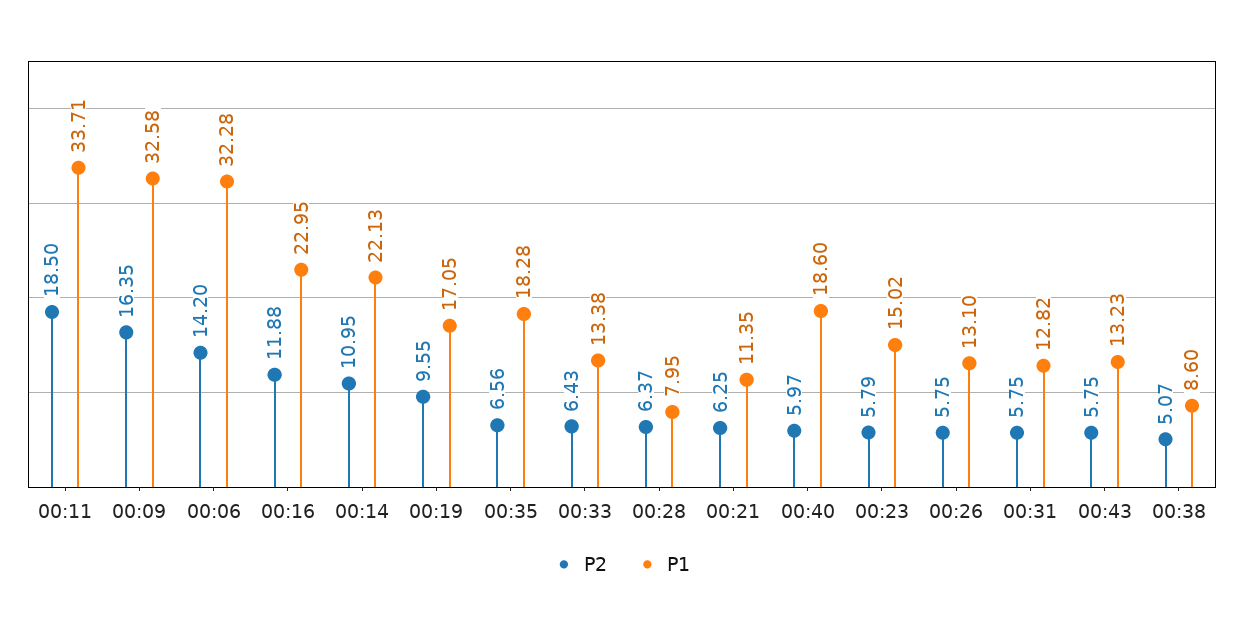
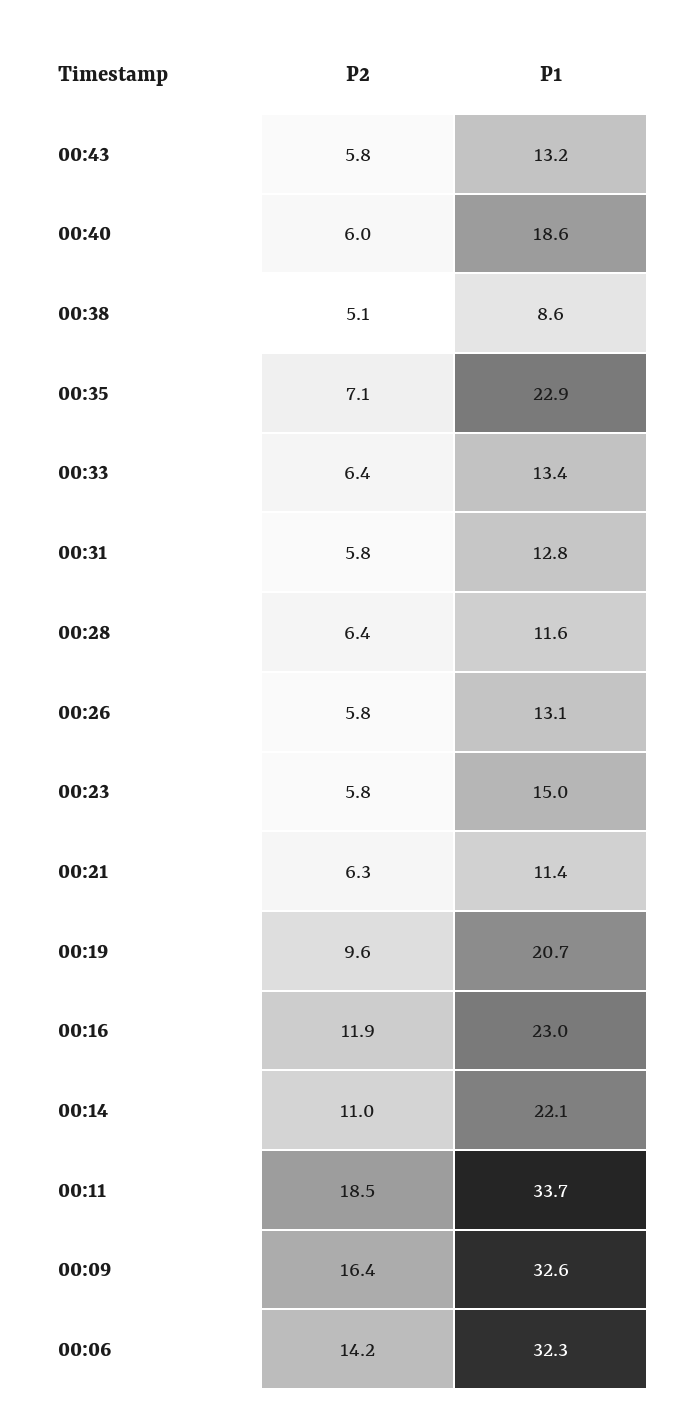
P1, 00:19: 17.05 -> 20.7
P2, 00:35: 6.56 -> 7.1
P1, 00:35: 18.28 -> 22.9
P1, 00:28: 7.95 -> 11.6

